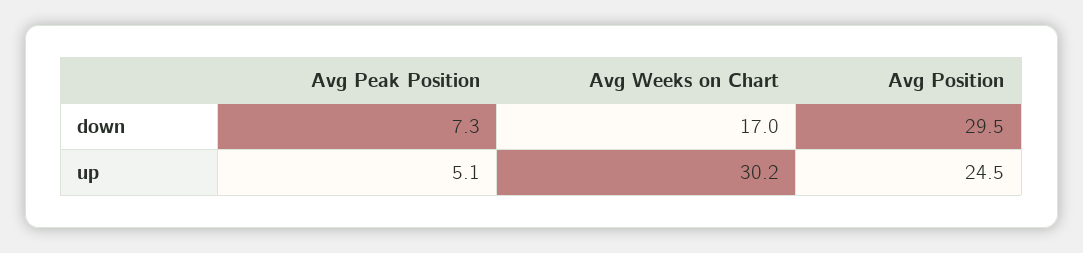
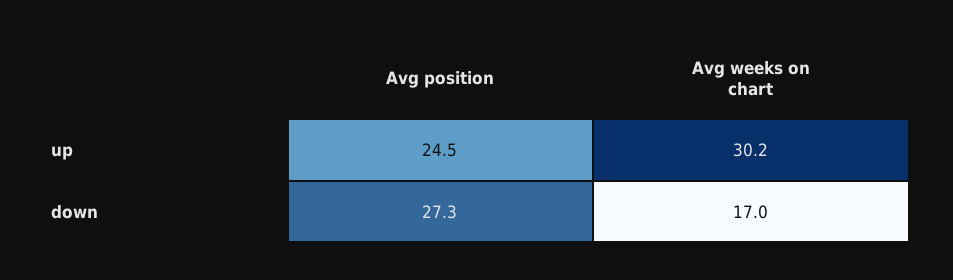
Avg Peak Position, down: 7.3 -> none
Avg Position, down: 29.5 -> 27.3
Avg Peak Position, up: 5.1 -> none

